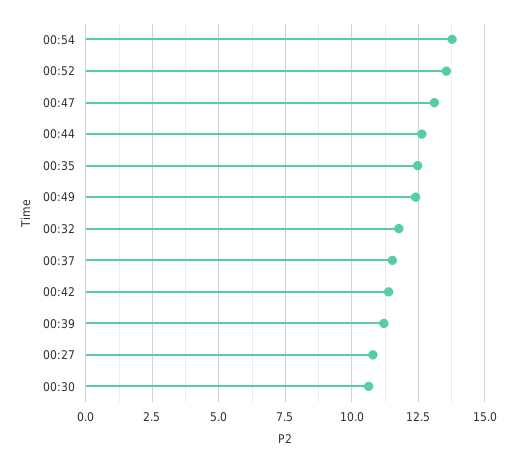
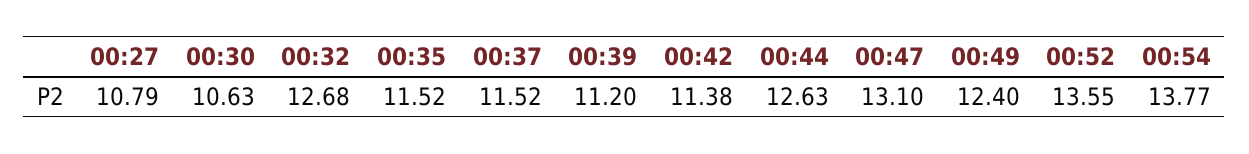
00:35: 12.5 -> 11.52
00:32: 11.75 -> 12.68

